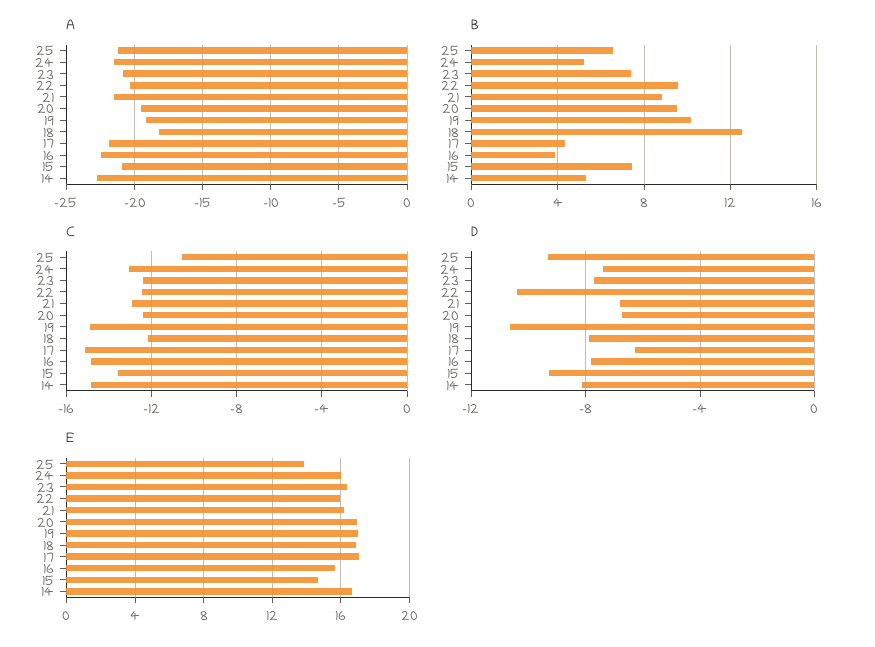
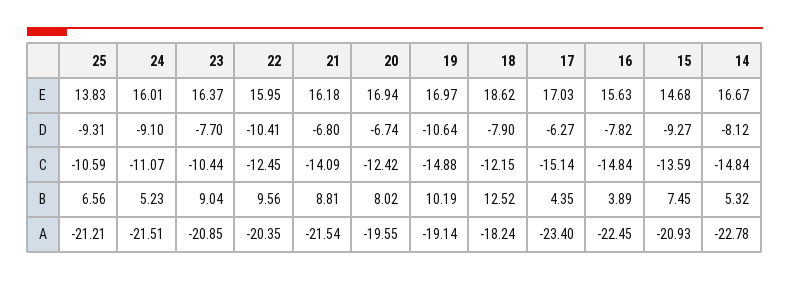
A, 17: -22 -> -23.4
B, 23: 7.5 -> 9.04
B, 20: 9.5 -> 8.02
C, 24: -13 -> -11.07
C, 23: -12.5 -> -10.44
C, 21: -13 -> -14.09
D, 24: -7.5 -> -9.1
E, 18: 17 -> 18.62

